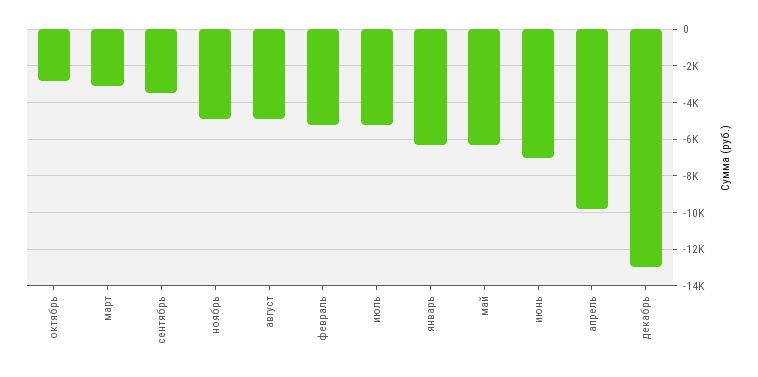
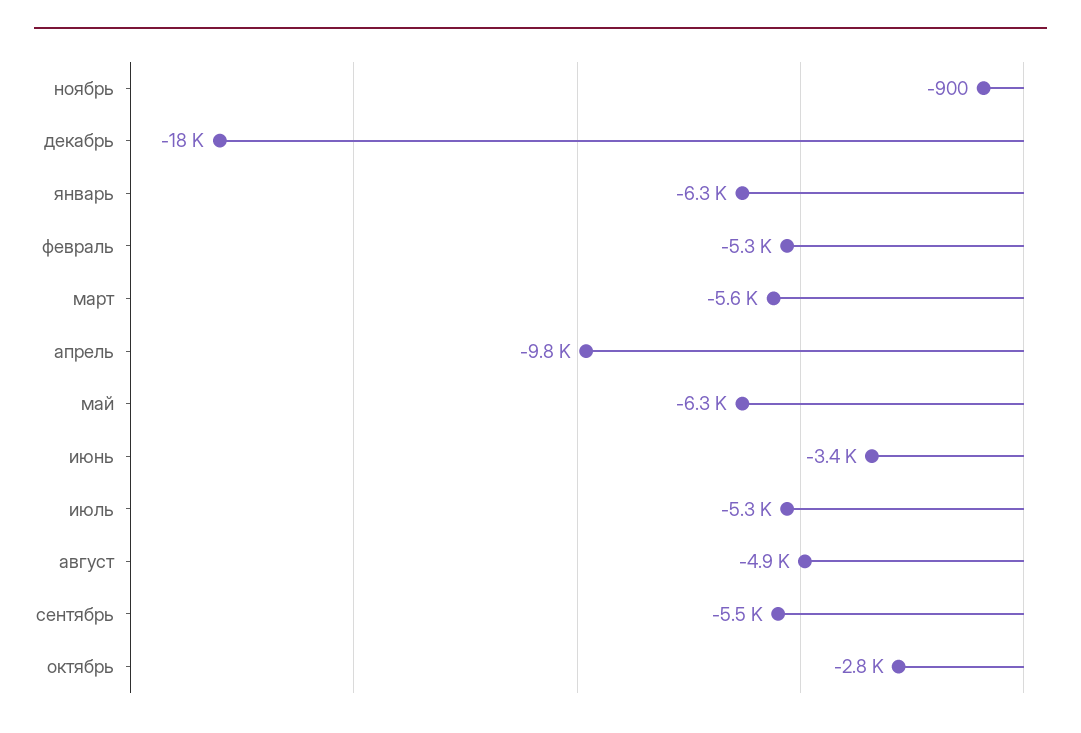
март: -3000 -> -5600
сентябрь: -3500 -> -5500
ноябрь: -5000 -> -900
июнь: -7000 -> -3400
декабрь: -13000 -> -18000

